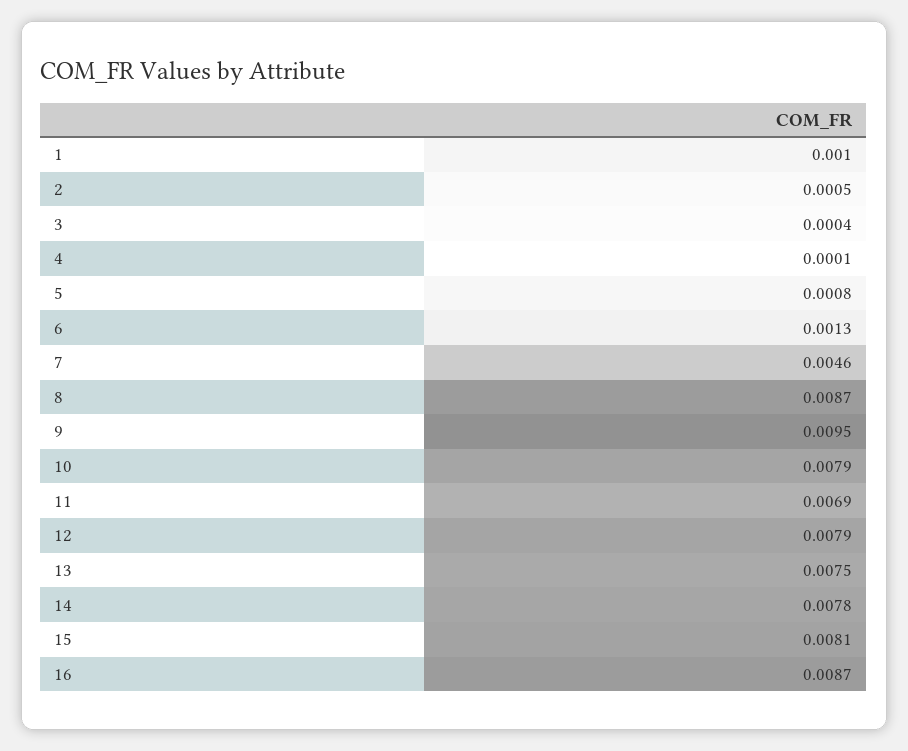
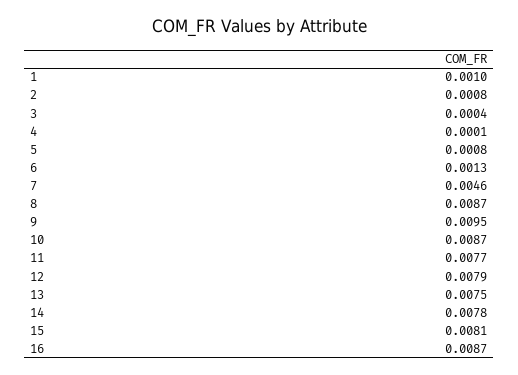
2: 0.0005 -> 0.0008
10: 0.0079 -> 0.0087
11: 0.0069 -> 0.0077

